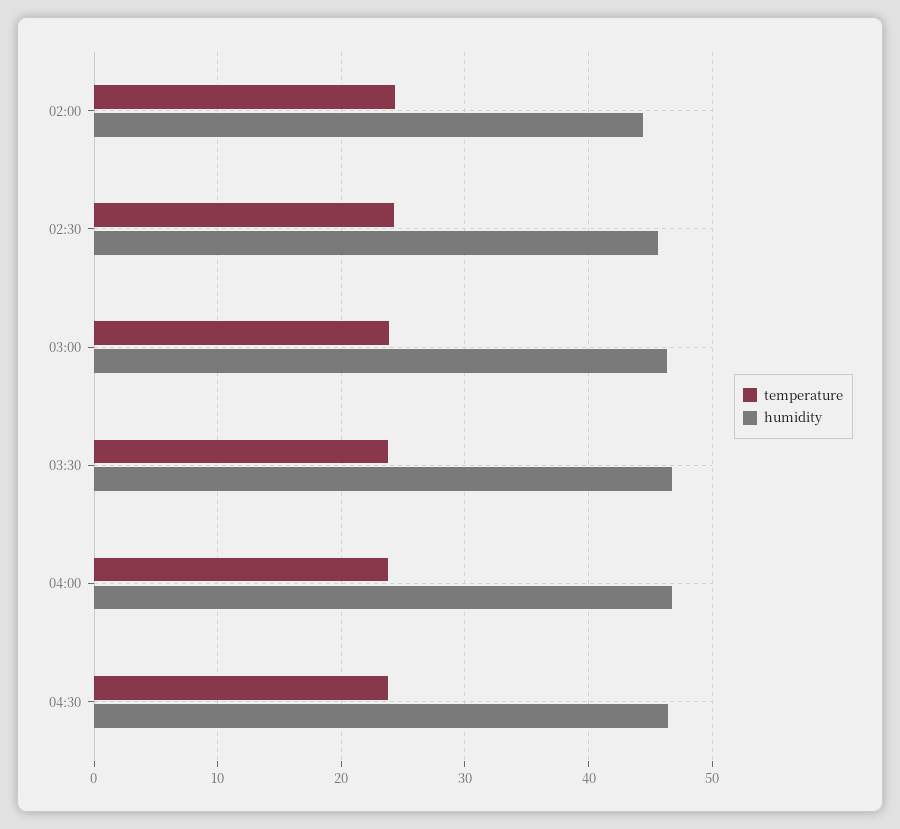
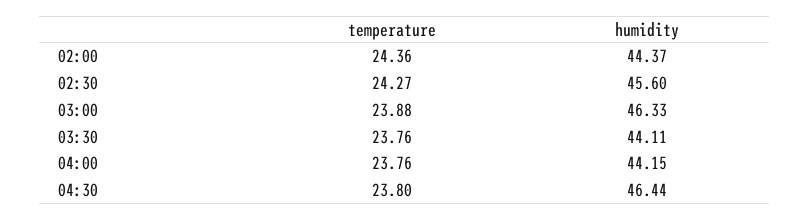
humidity, 03:30: 47 -> 44.11
humidity, 04:00: 47 -> 44.15

